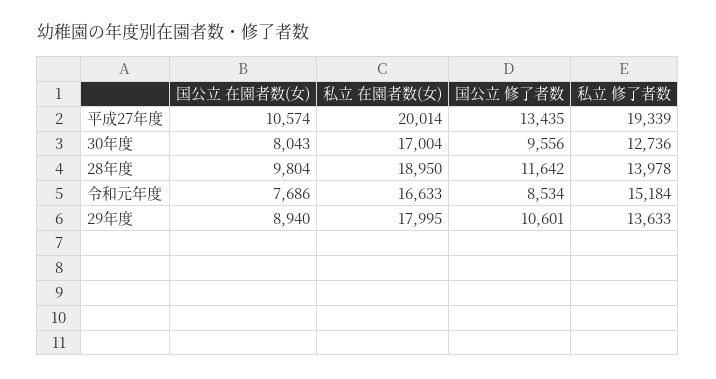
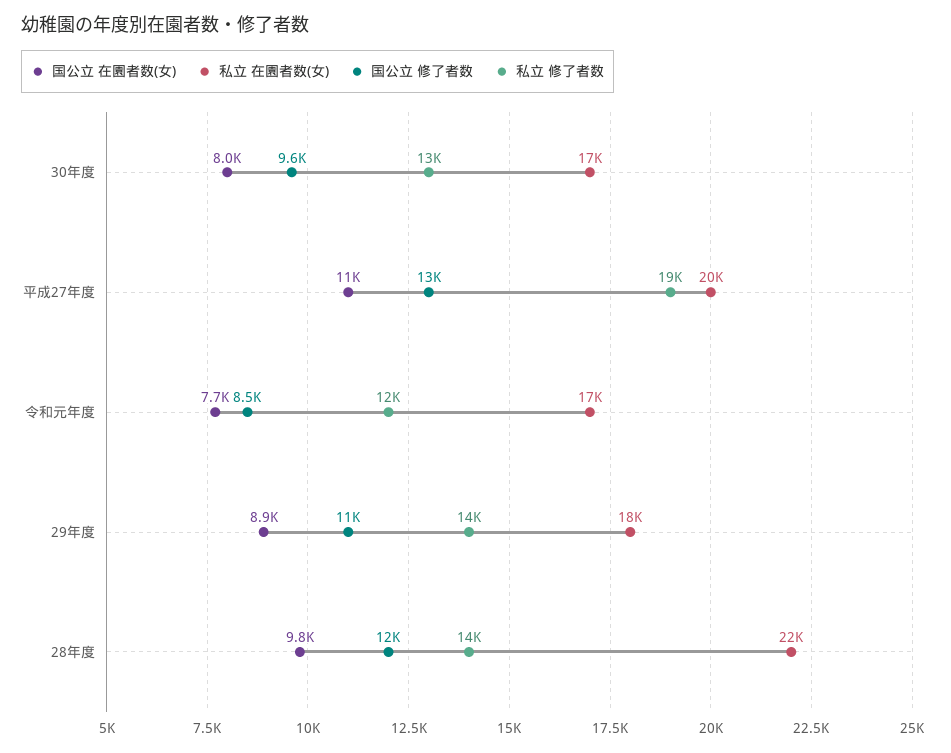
私立 在園者数(女), 28年度: 18950 -> 22000
私立 修了者数, 令和元年度: 15184 -> 12000

